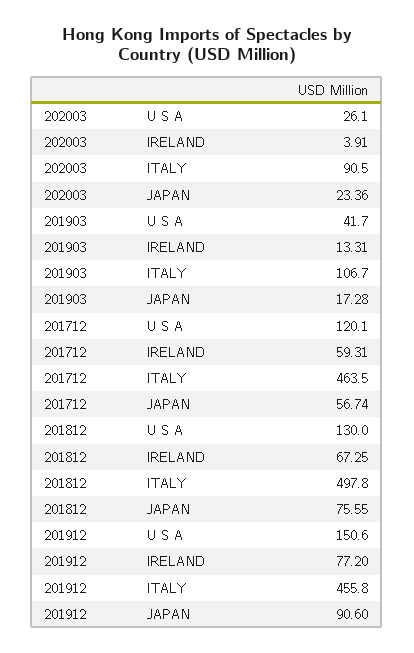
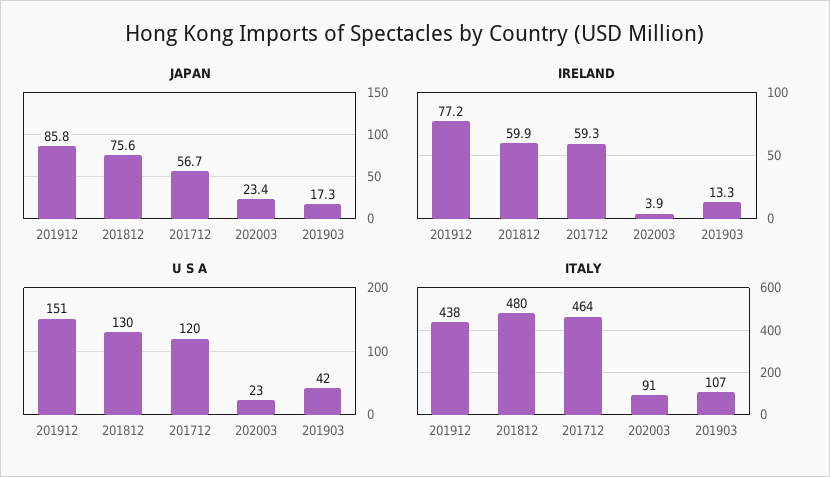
U S A, 202003: 26.1 -> 23
IRELAND, 201812: 67.25 -> 59.9
ITALY, 201812: 497.8 -> 480
ITALY, 201912: 455.8 -> 438
JAPAN, 201912: 90.6 -> 85.8

